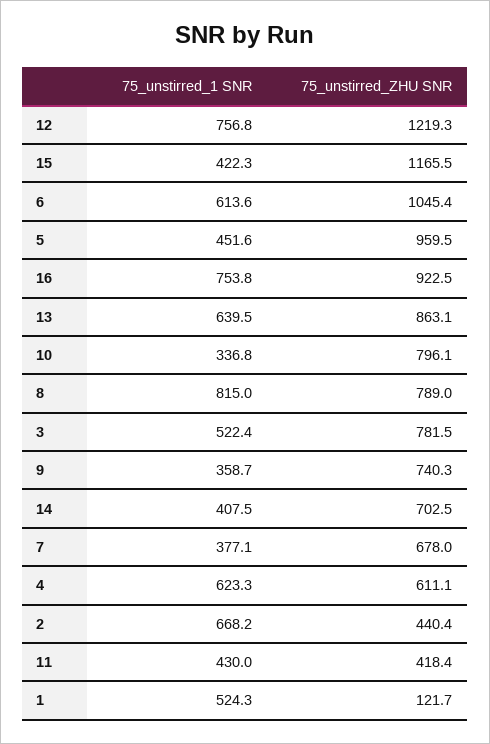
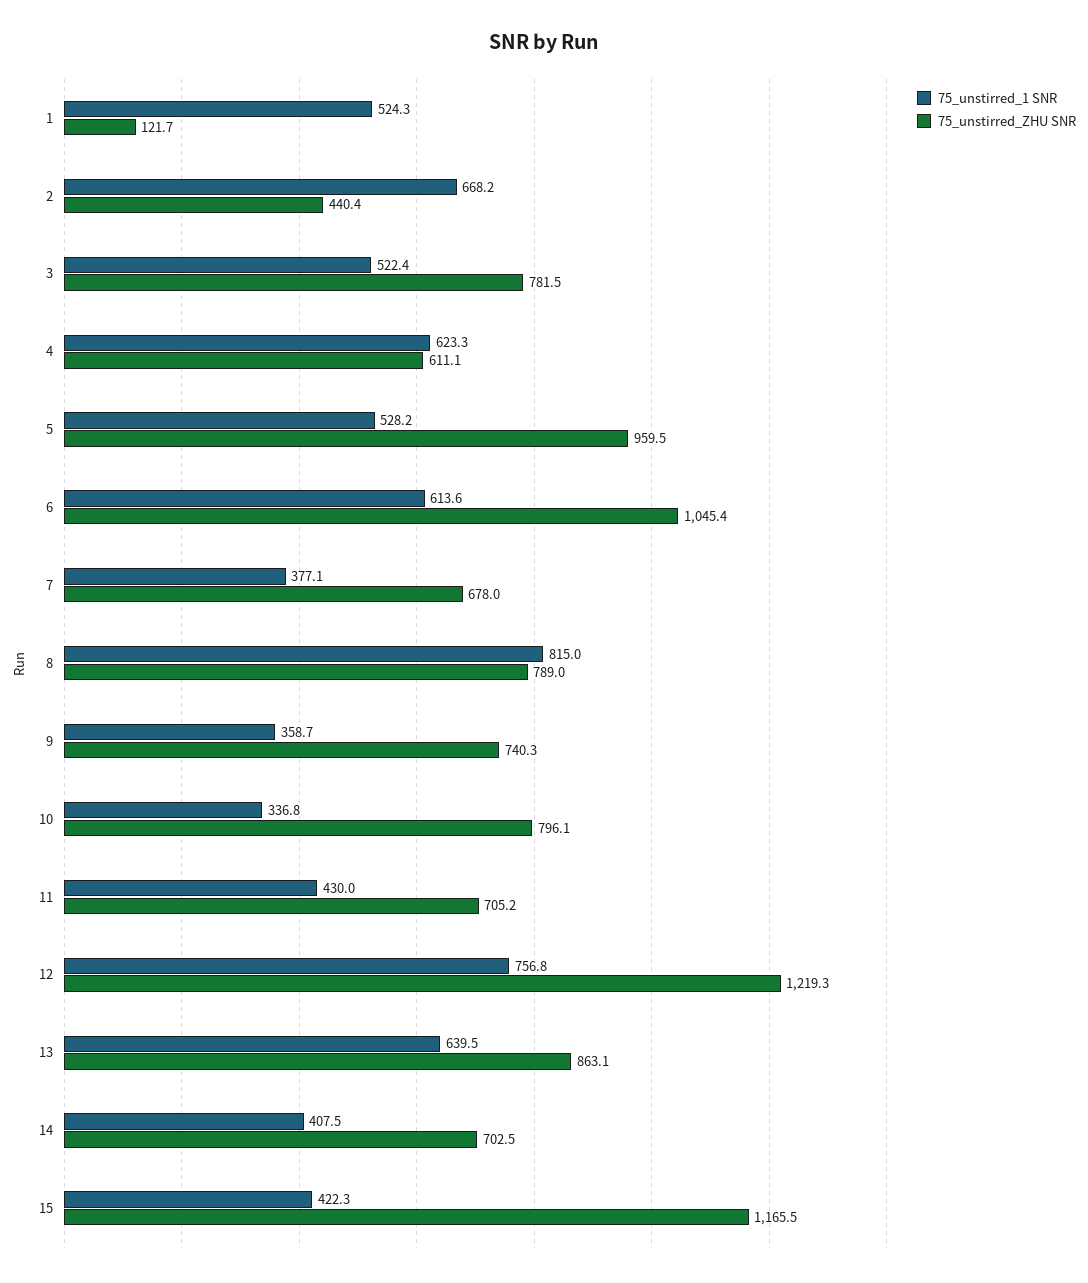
75_unstirred_1 SNR, 5: 451.6 -> 528.2
75_unstirred_1 SNR, 16: 753.8 -> none
75_unstirred_ZHU SNR, 16: 922.5 -> none
75_unstirred_ZHU SNR, 11: 418.4 -> 705.2

